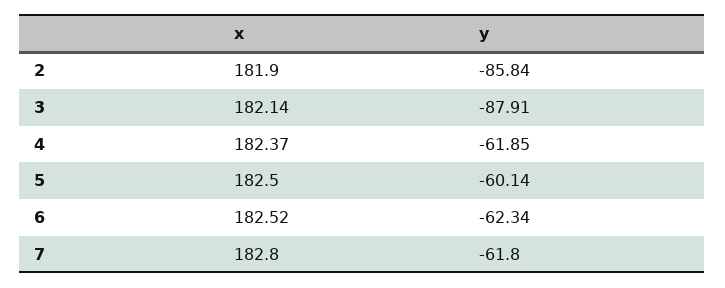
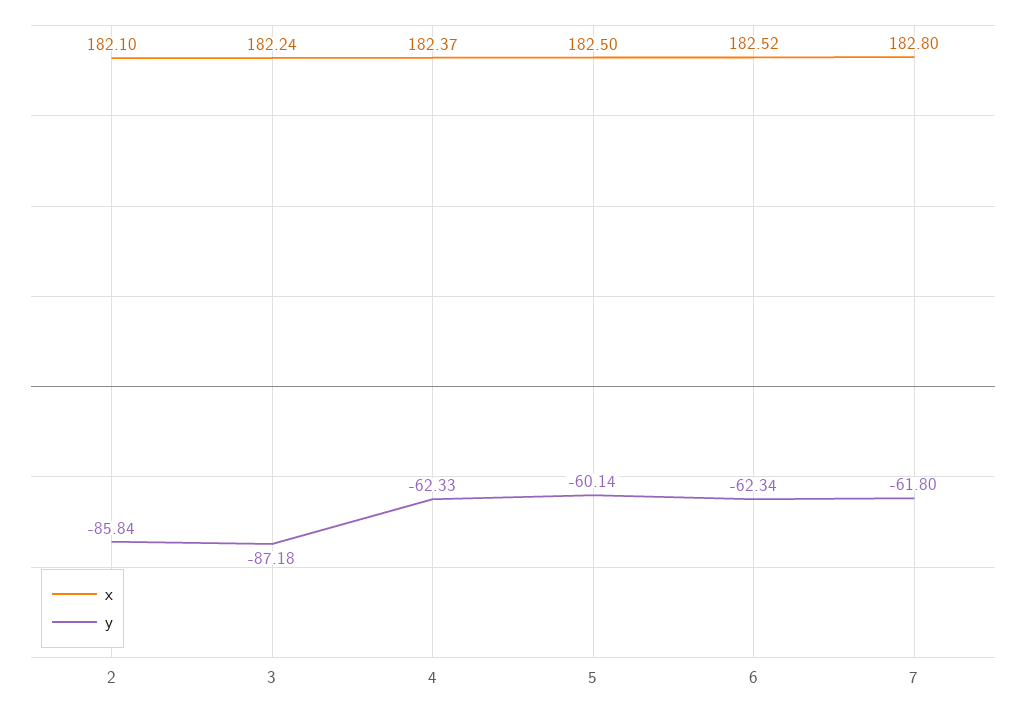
x, 2: 181.9 -> 182.1
x, 3: 182.14 -> 182.24
y, 3: -87.91 -> -87.18
y, 4: -61.85 -> -62.33

